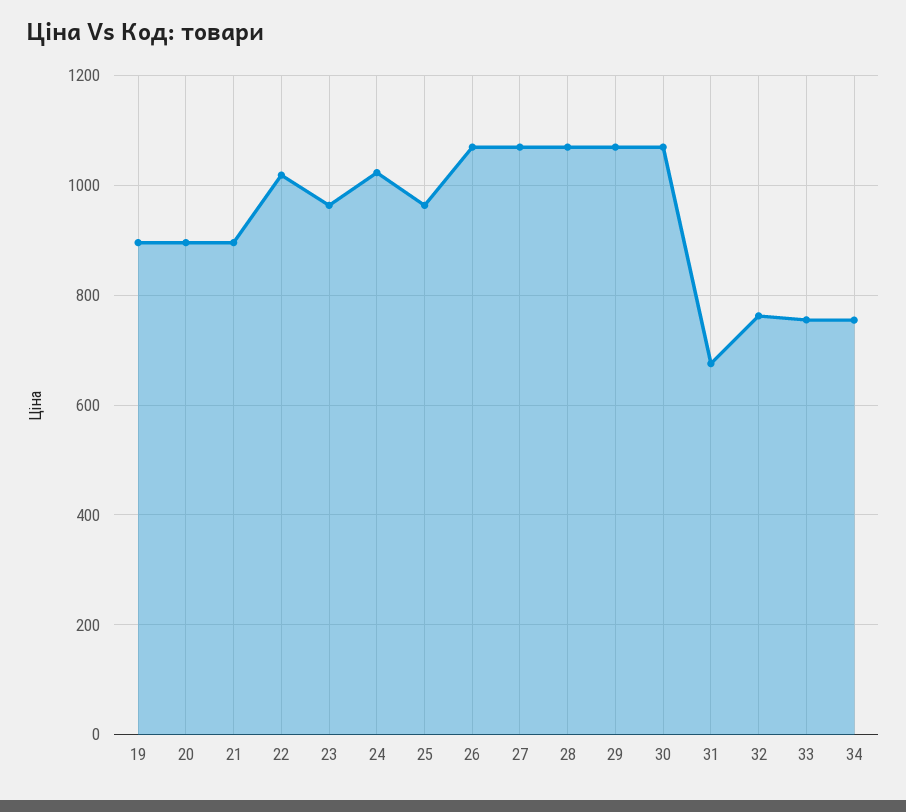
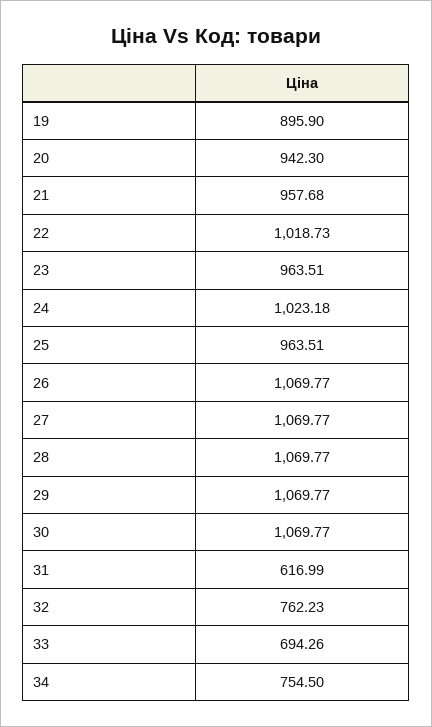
20: 900 -> 942.3
21: 900 -> 957.68
31: 680 -> 616.99
33: 760 -> 694.26

